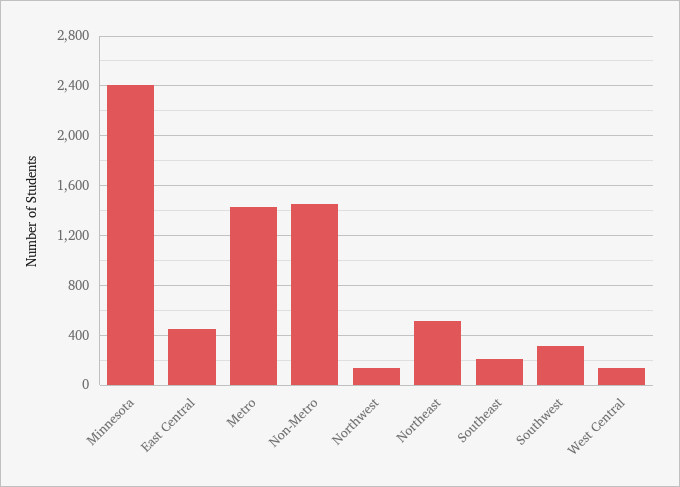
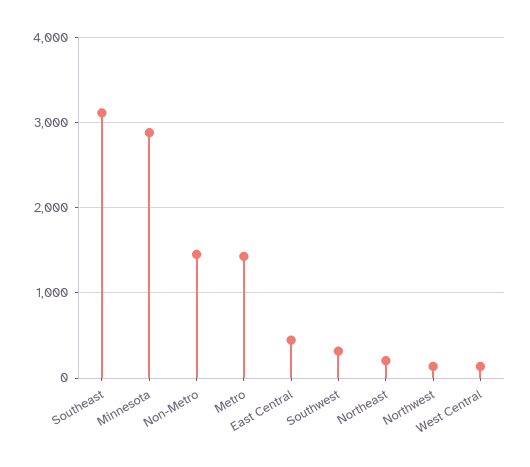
Minnesota: 2400 -> 2900
Northeast: 500 -> 200
Southeast: 200 -> 3100

